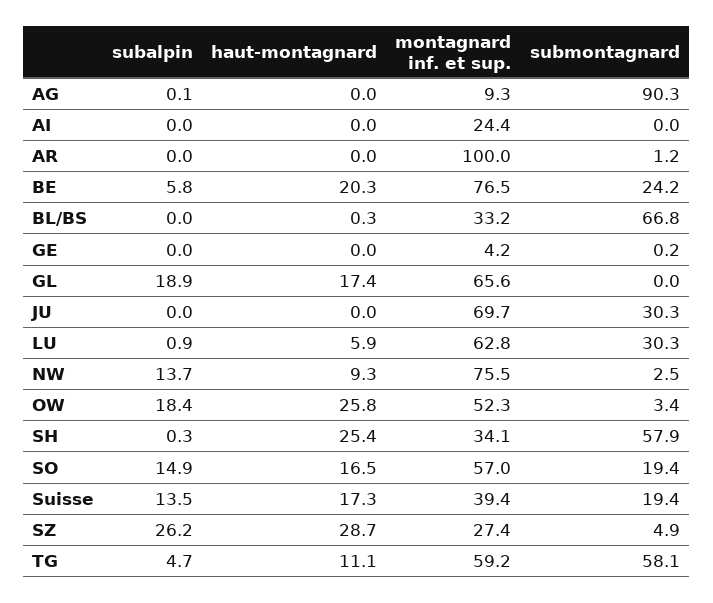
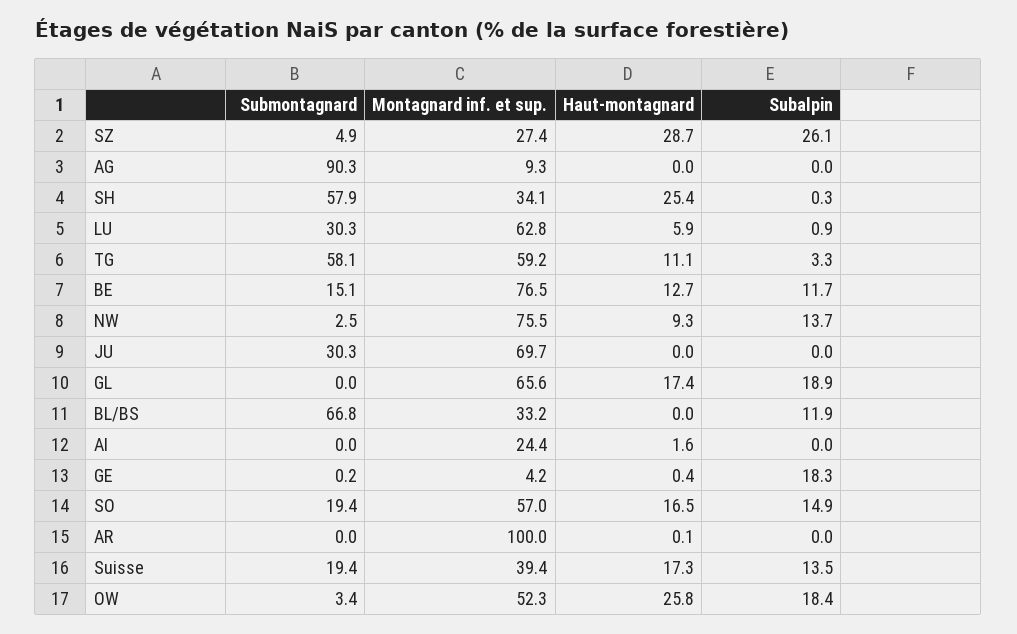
subalpin, AG: 0.1 -> 0
haut-montagnard, AI: 0 -> 1.6
haut-montagnard, AR: 0 -> 0.1
submontagnard, AR: 1.2 -> 0
subalpin, BE: 5.8 -> 11.7
haut-montagnard, BE: 20.3 -> 12.7
submontagnard, BE: 24.2 -> 15.1
subalpin, BL/BS: 0 -> 11.9
haut-montagnard, BL/BS: 0.3 -> 0
subalpin, GE: 0 -> 18.3
haut-montagnard, GE: 0 -> 0.4
subalpin, SZ: 26.2 -> 26.1
subalpin, TG: 4.7 -> 3.3

